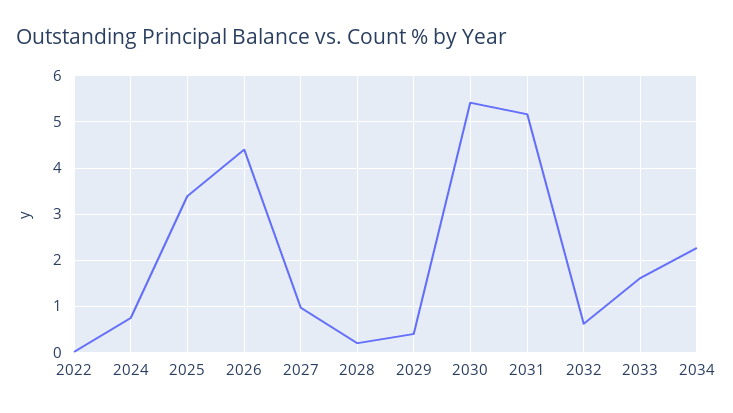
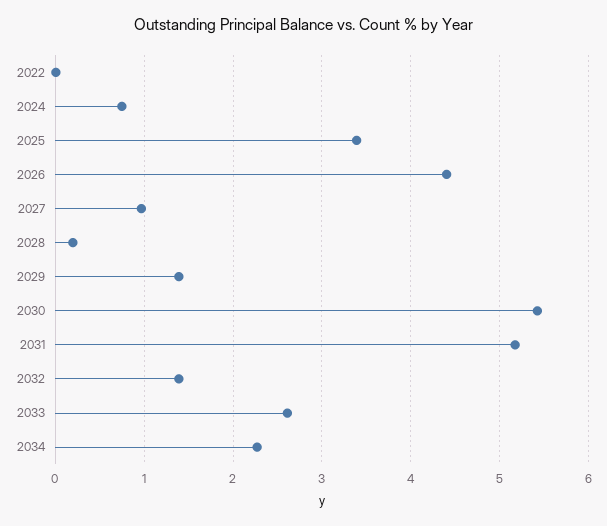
2029: 0.4 -> 1.4
2032: 0.6 -> 1.4
2033: 1.6 -> 2.6

